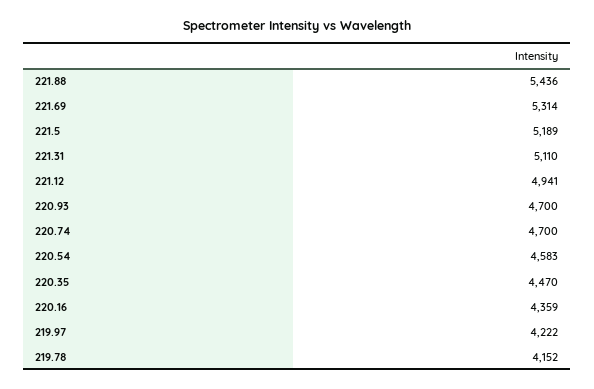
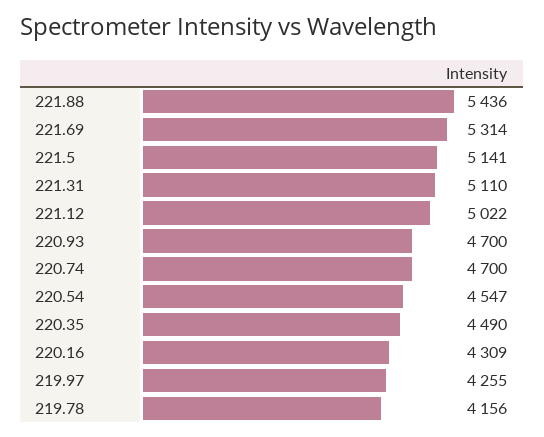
221.5: 5189 -> 5141
221.12: 4941 -> 5022
220.54: 4583 -> 4547
220.35: 4470 -> 4490
220.16: 4359 -> 4309
219.97: 4222 -> 4255
219.78: 4152 -> 4156

